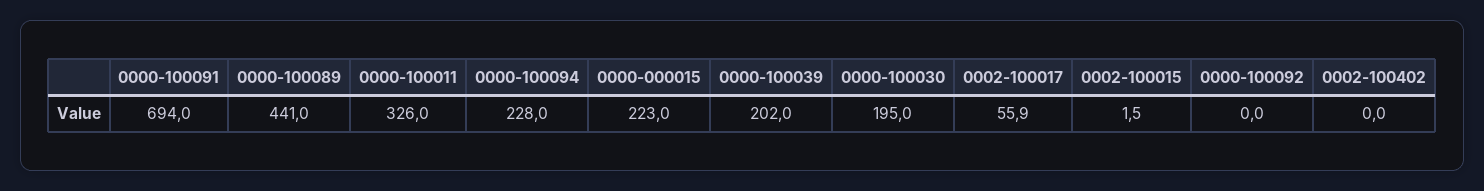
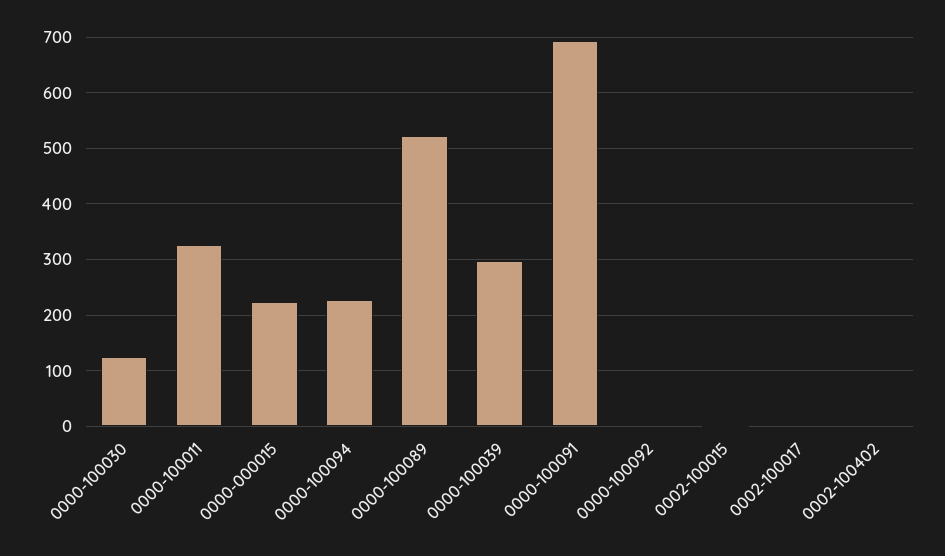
0000-100089: 441 -> 520
0000-100039: 202 -> 300
0000-100030: 195 -> 120
0002-100017: 55.9 -> 0

